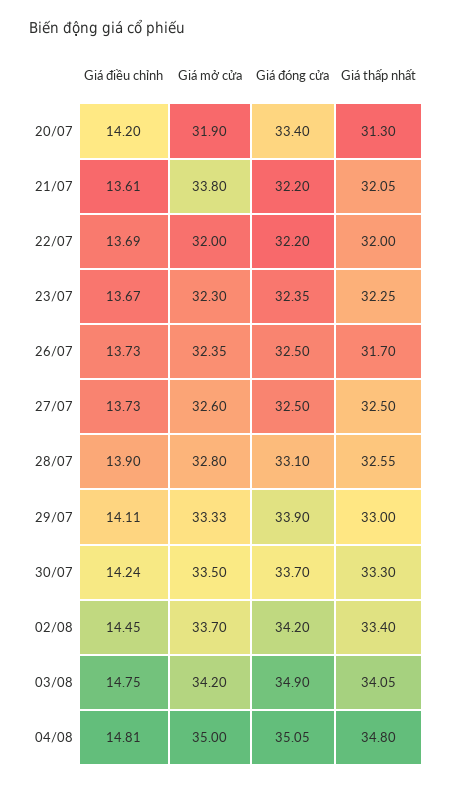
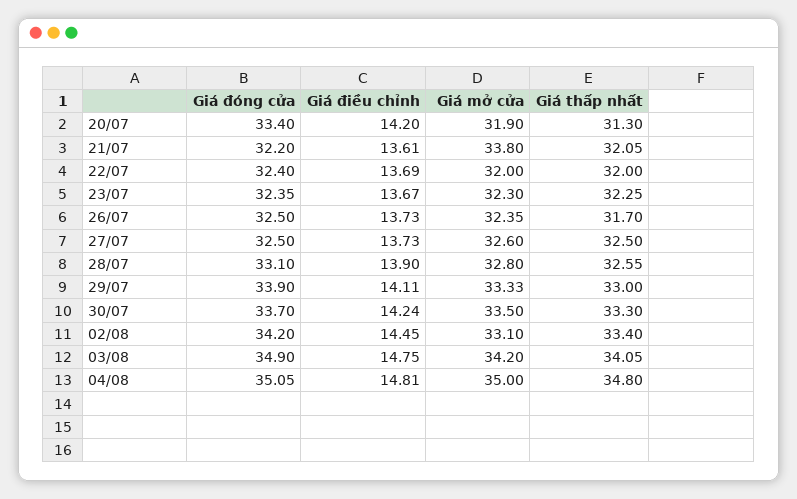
Giá đóng cửa, 22/07: 32.2 -> 32.4
Giá mở cửa, 02/08: 33.7 -> 33.1

